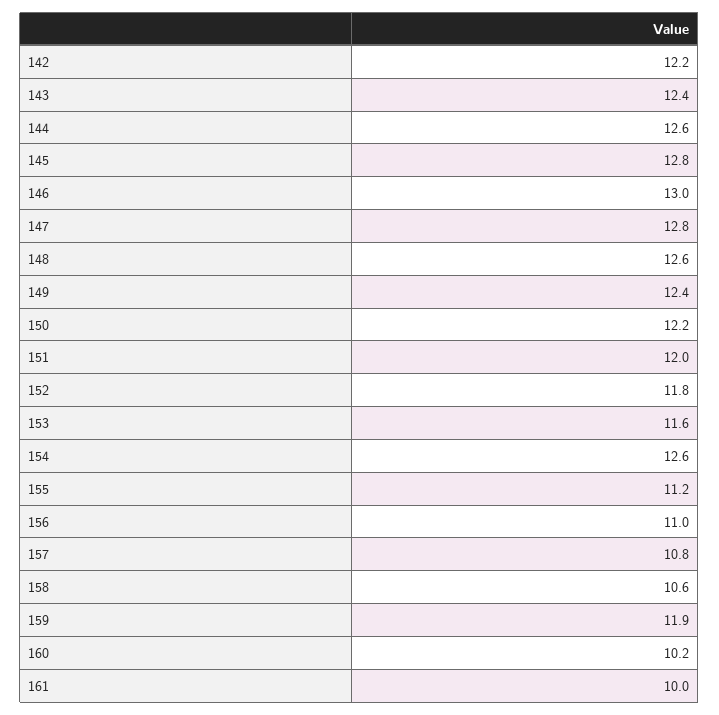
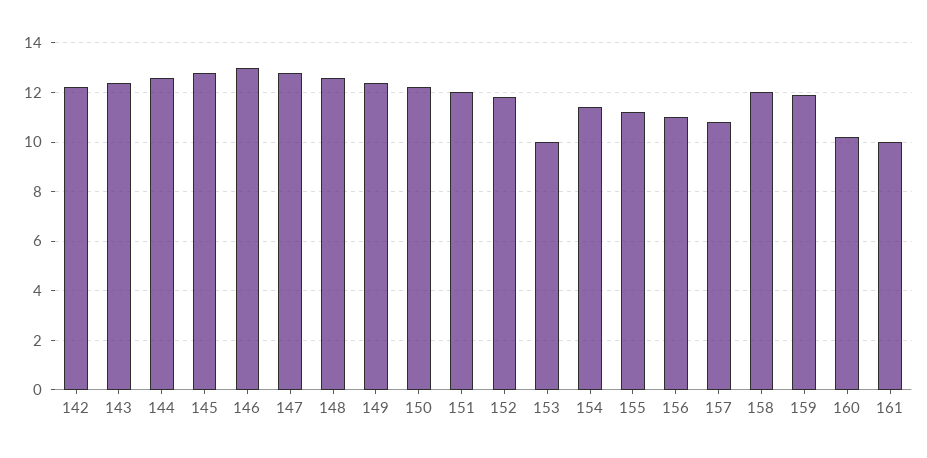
153: 11.6 -> 10
154: 12.6 -> 11.5
158: 10.6 -> 12

